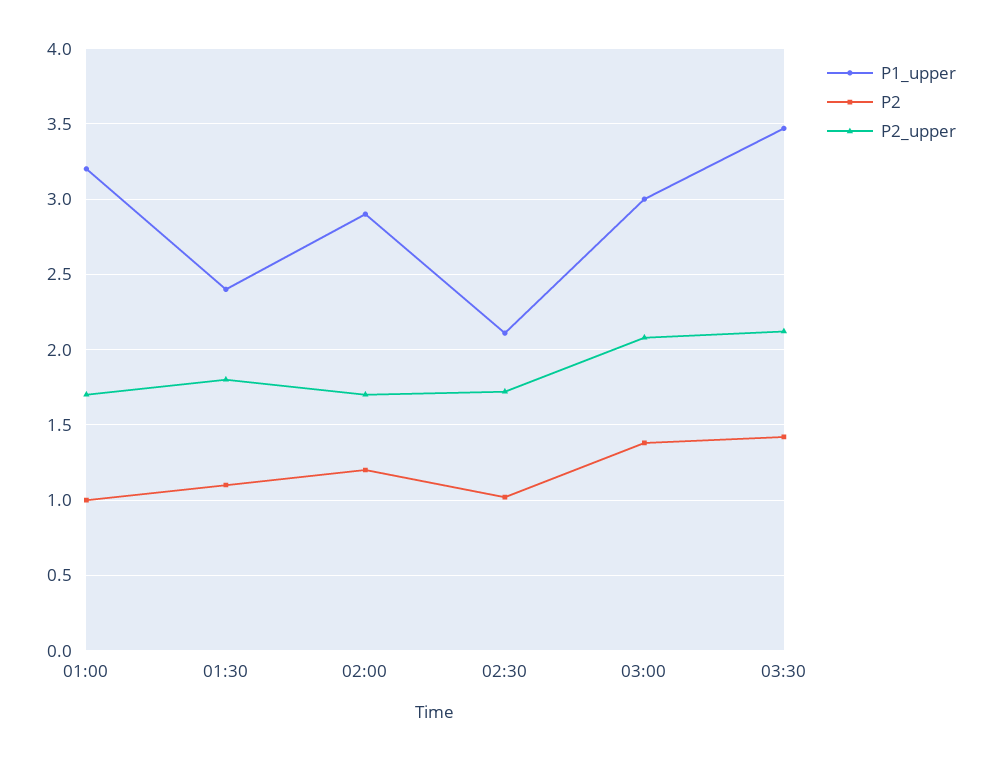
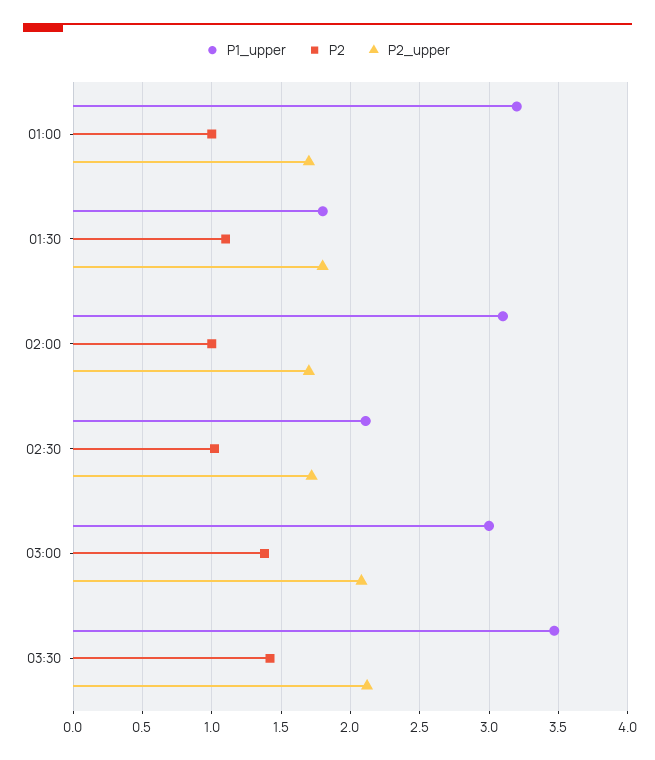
P1_upper, 01:30: 2.4 -> 1.8
P1_upper, 02:00: 2.9 -> 3.1
P2, 02:00: 1.2 -> 1

